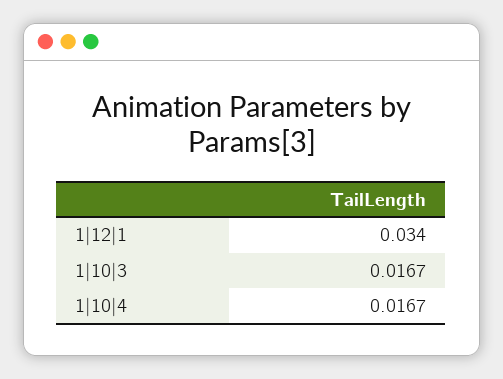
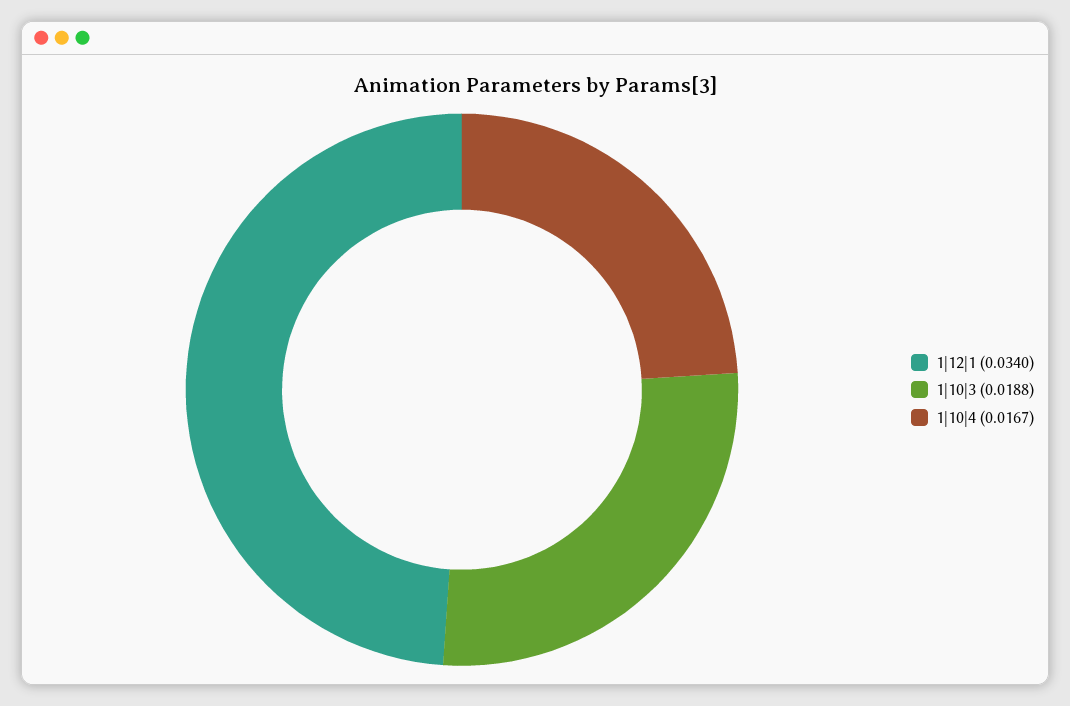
1|10|3: 0.0167 -> 0.0188

